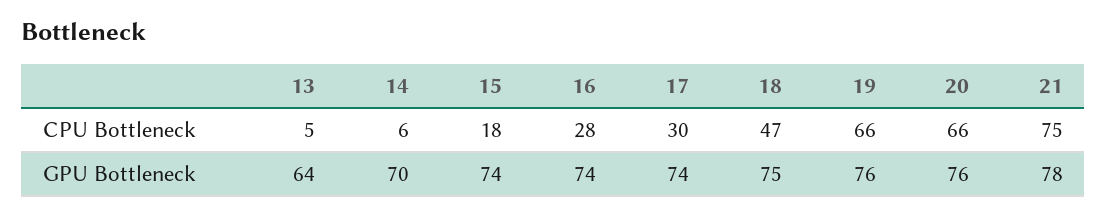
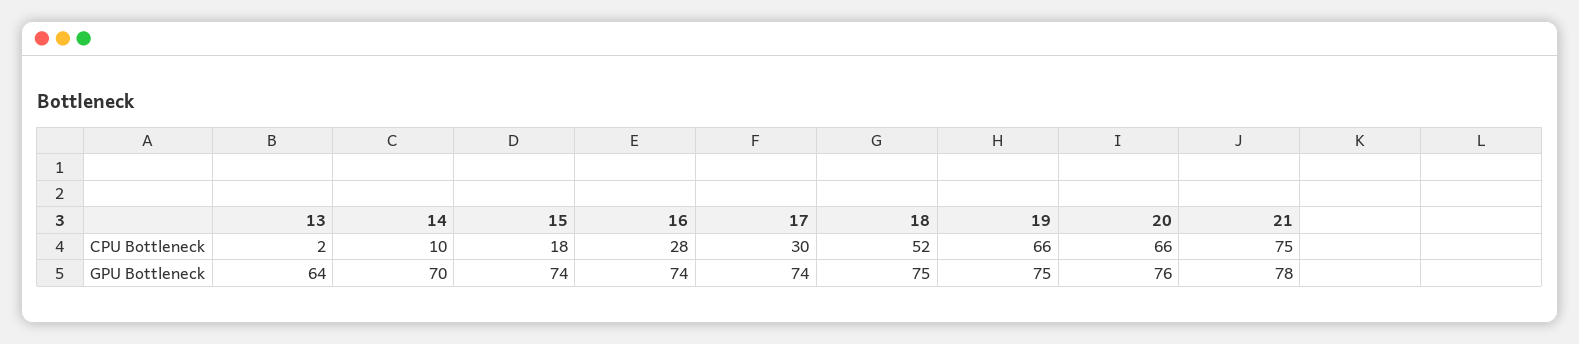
13, CPU Bottleneck: 5 -> 2
14, CPU Bottleneck: 6 -> 10
18, CPU Bottleneck: 47 -> 52
19, GPU Bottleneck: 76 -> 75

